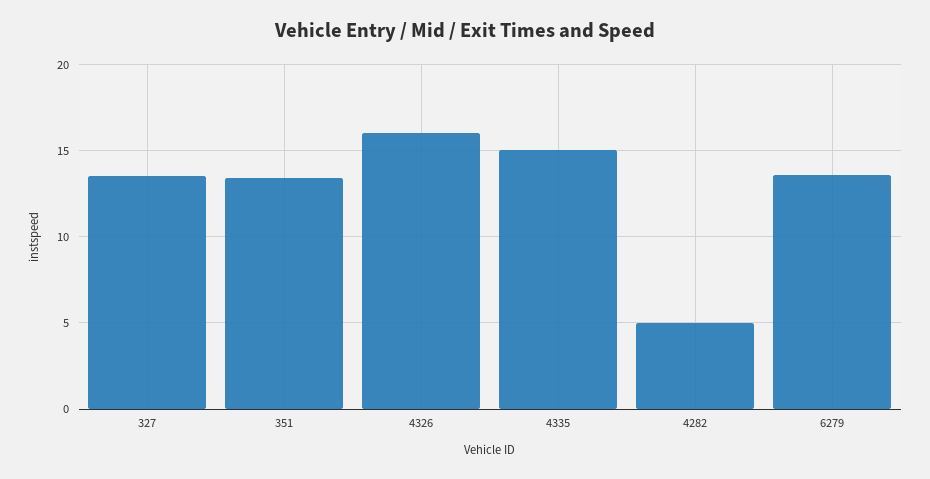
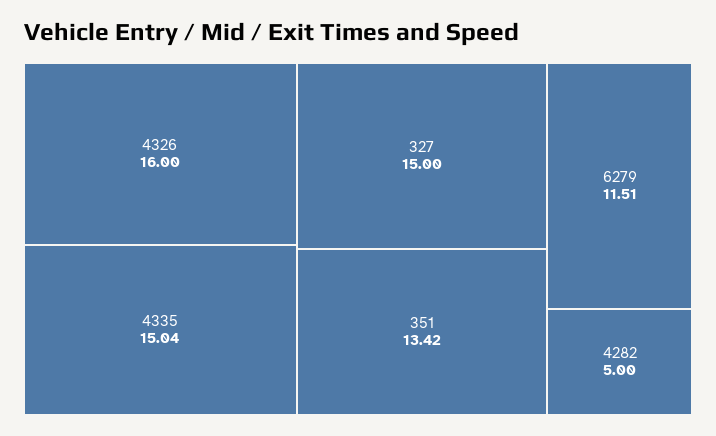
327: 13.5 -> 15
6279: 13.5 -> 11.51

